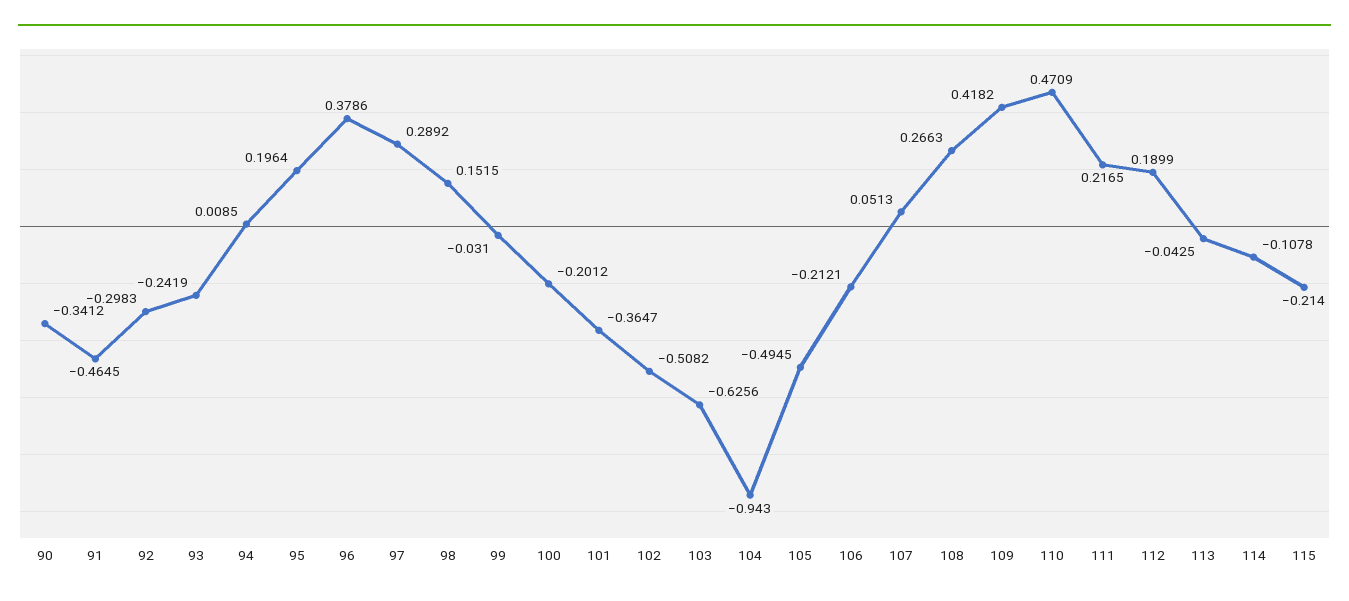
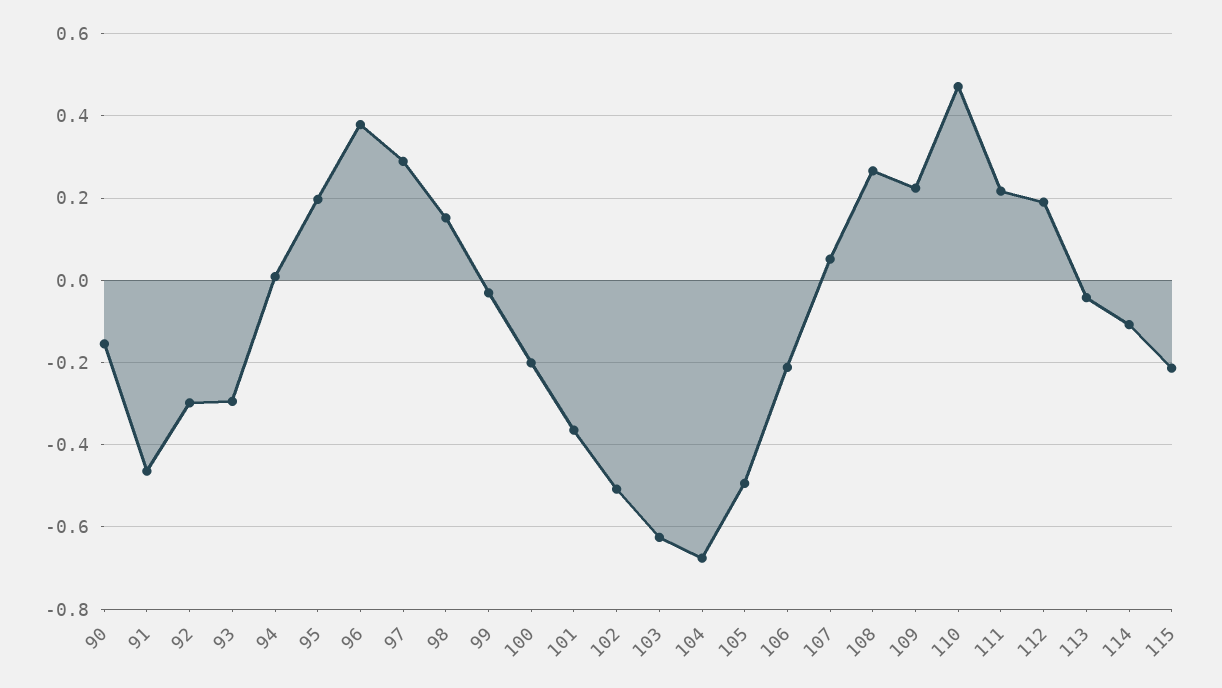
90: -0.3412 -> -0.16
93: -0.2419 -> -0.3
104: -0.943 -> -0.68
109: 0.4182 -> 0.22

